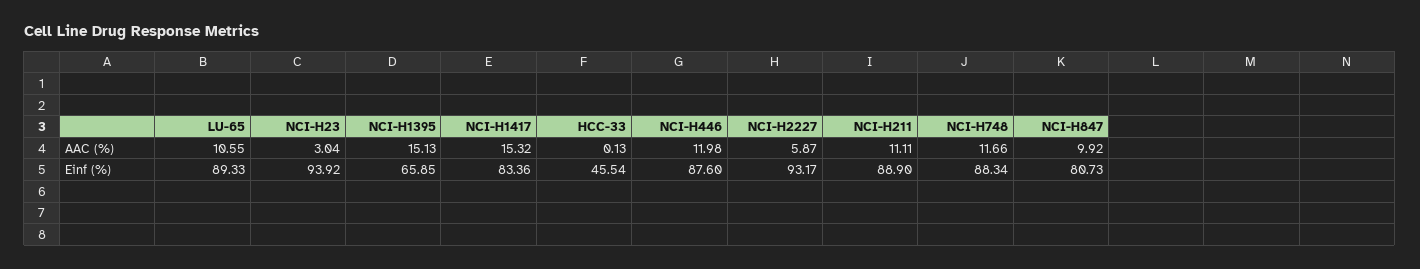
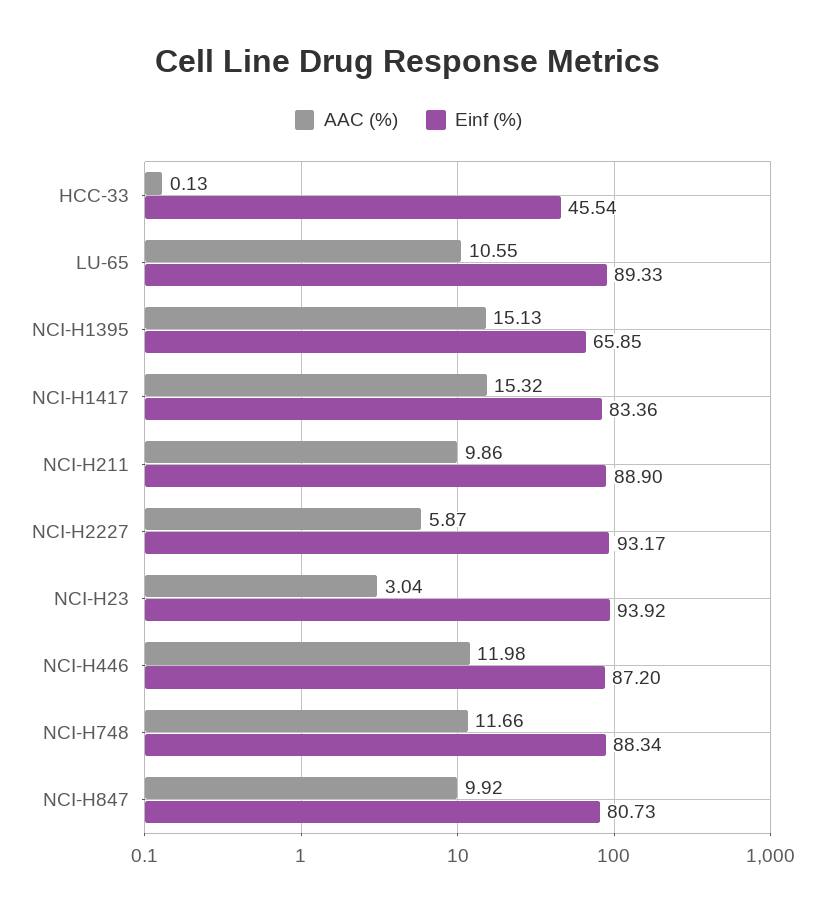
AAC (%), NCI-H211: 11.11 -> 9.86
Einf (%), NCI-H446: 87.6 -> 87.2

